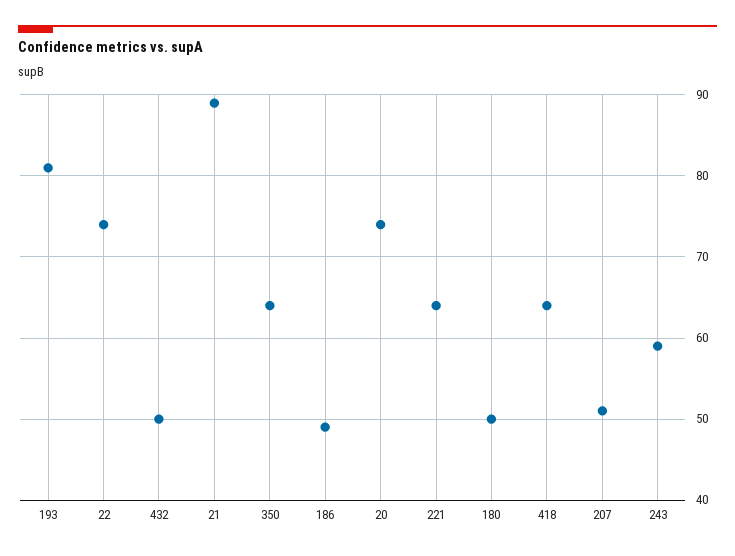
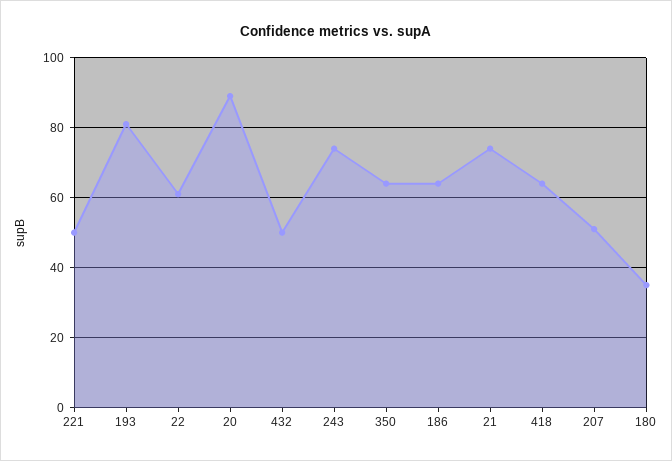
22: 74 -> 60
21: 89 -> 75
186: 49 -> 65
20: 74 -> 90
221: 64 -> 50
180: 50 -> 35
243: 59 -> 75

